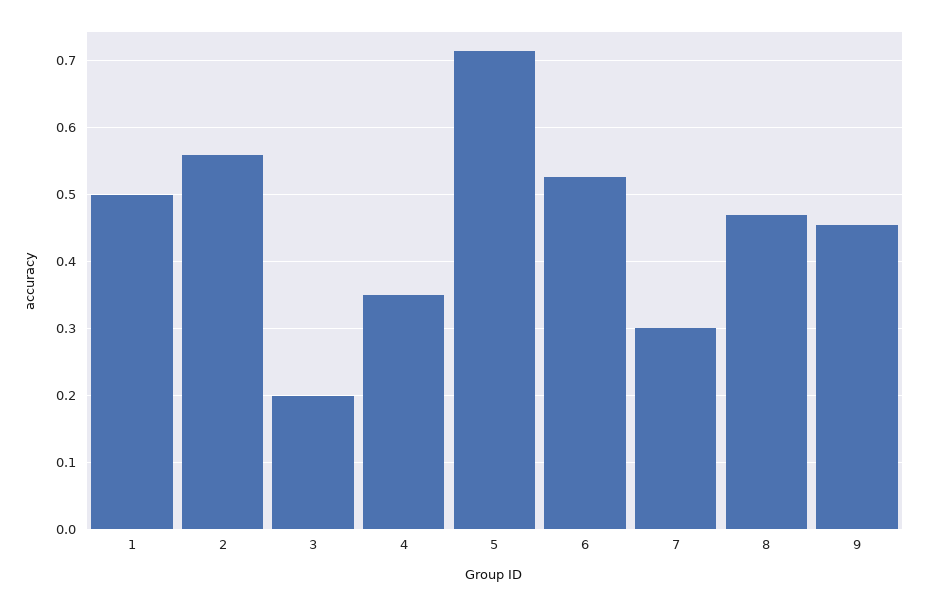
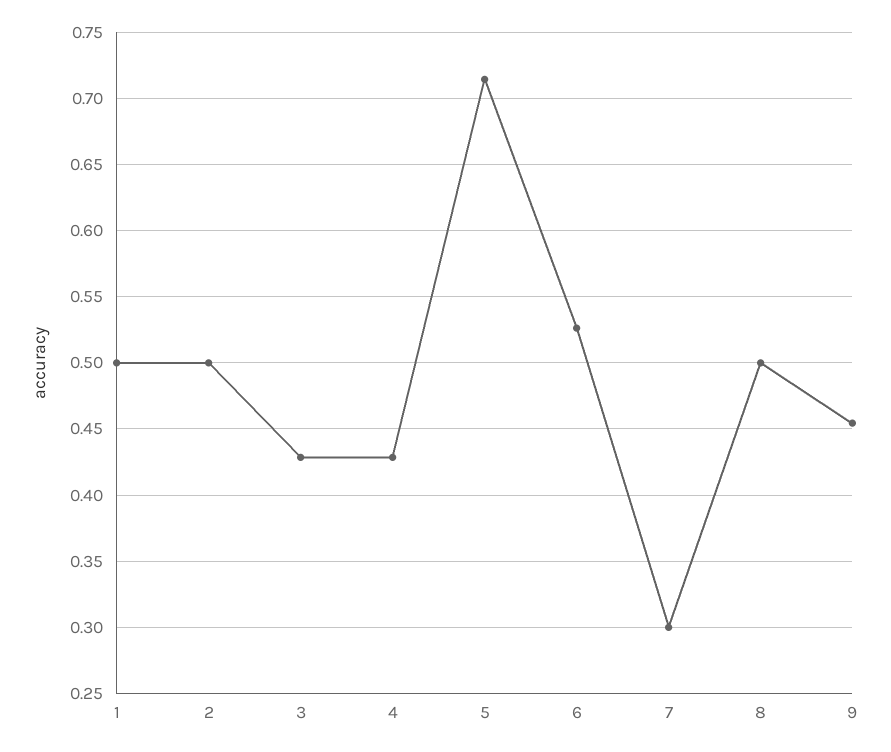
2: 0.56 -> 0.5
3: 0.2 -> 0.43
4: 0.35 -> 0.43
8: 0.47 -> 0.5

